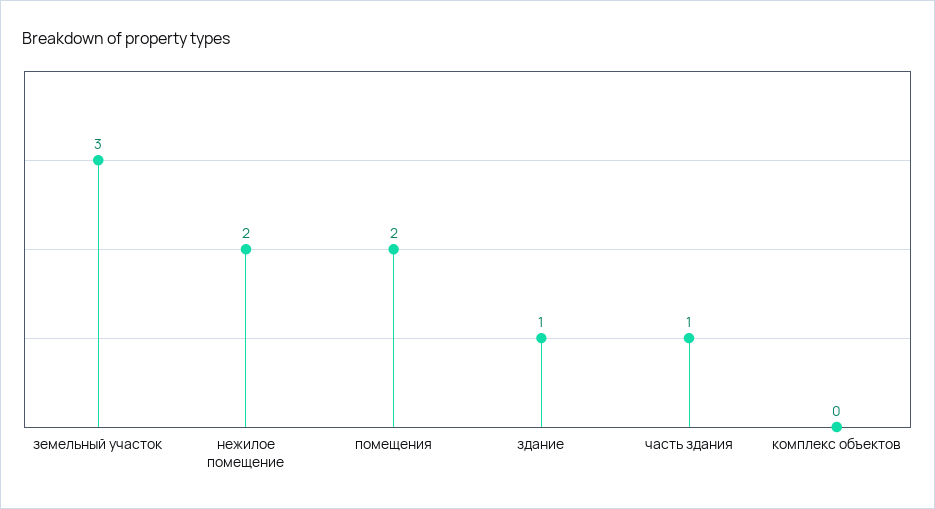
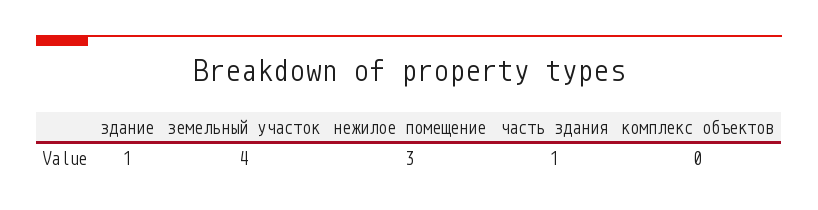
земельный участок: 3 -> 4
нежилое помещение: 2 -> 3
помещения: 2 -> none

